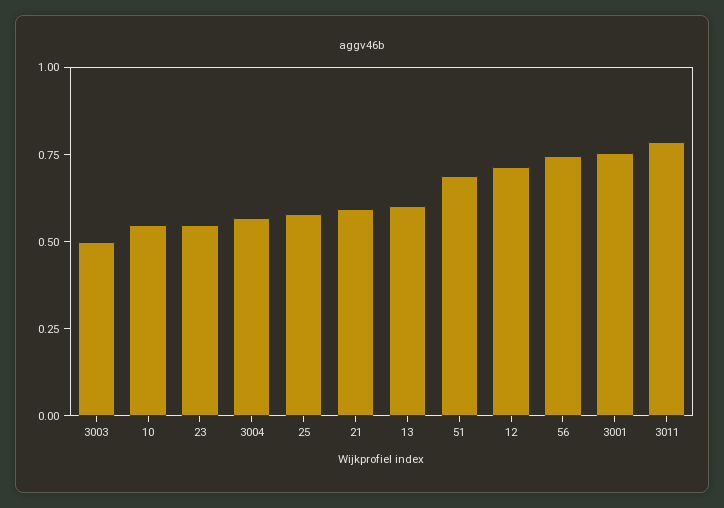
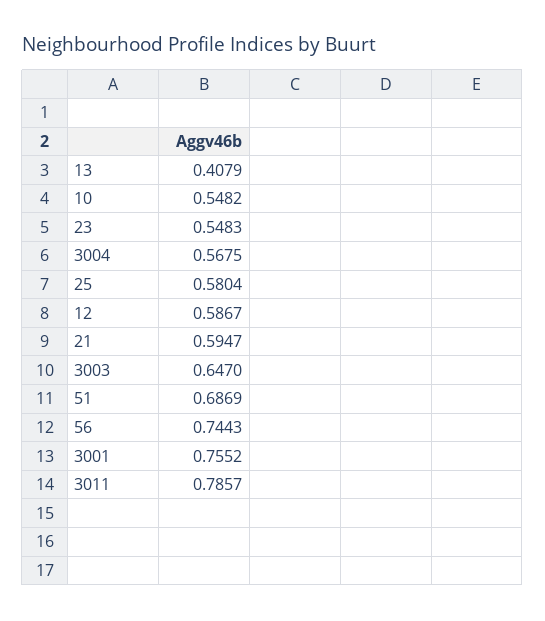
3003: 0.5 -> 0.647
13: 0.6 -> 0.4079
12: 0.7 -> 0.5867

